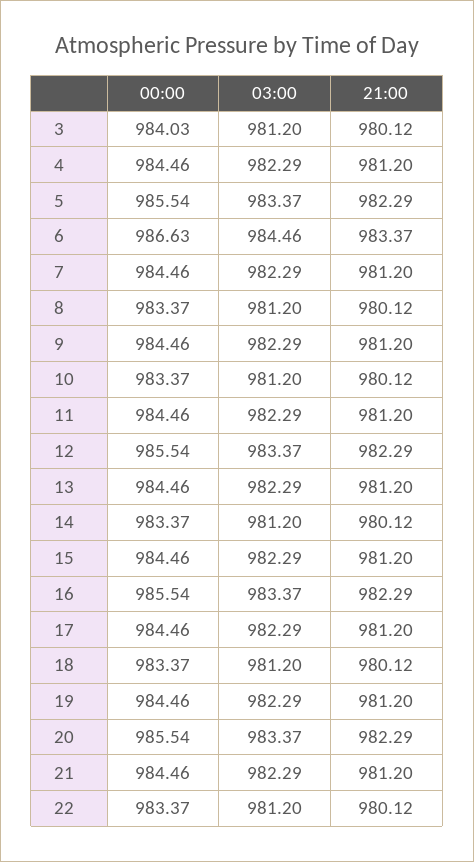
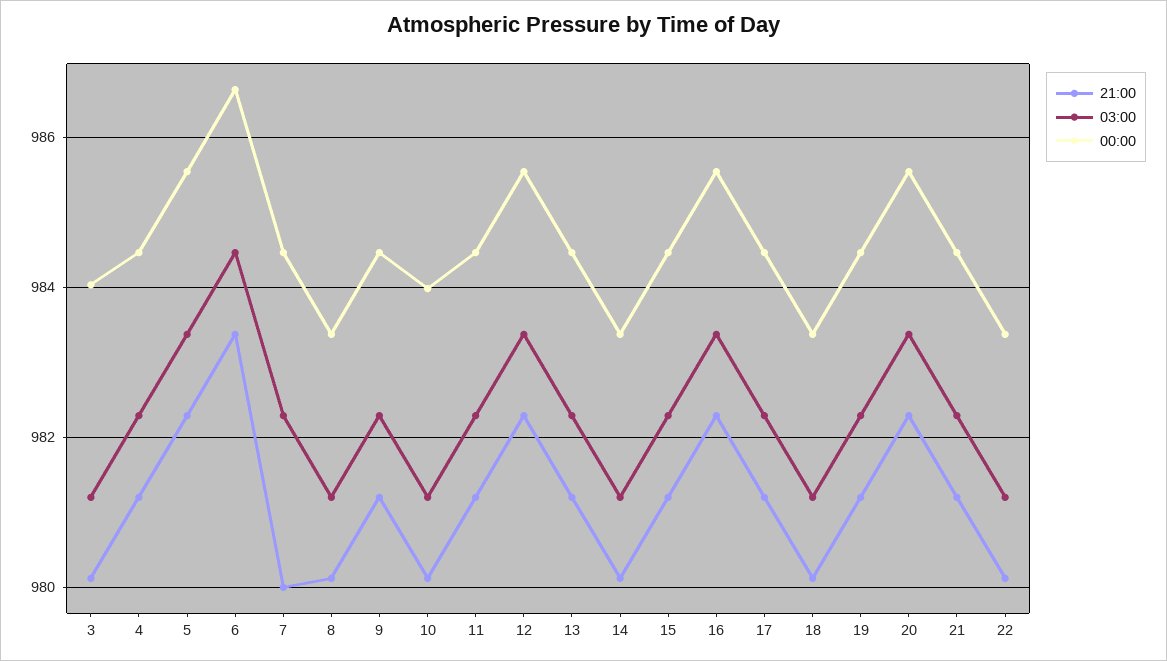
21:00, 7: 981.2 -> 980
00:00, 10: 983.37 -> 984

